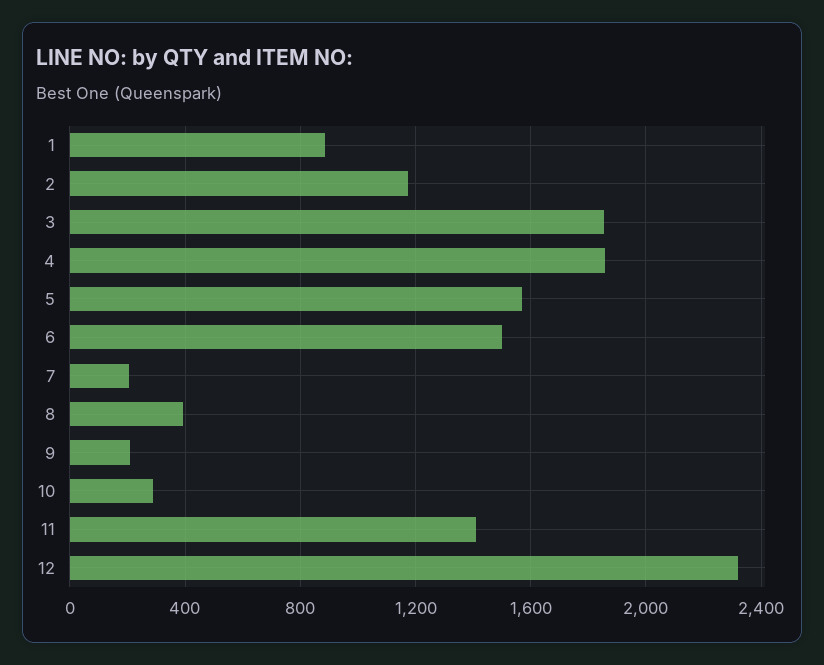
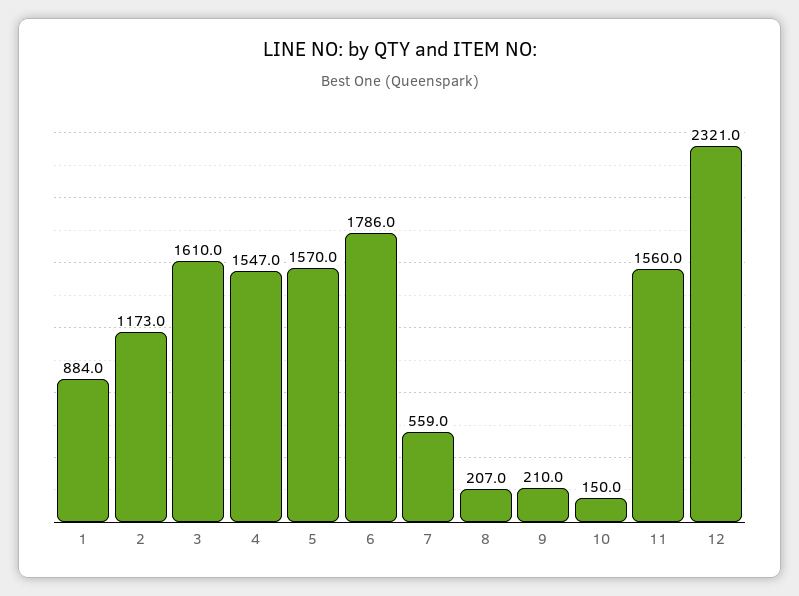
3: 1850 -> 1610
4: 1850 -> 1547
6: 1500 -> 1786
7: 200 -> 559
8: 400 -> 207
10: 300 -> 150
11: 1400 -> 1560

